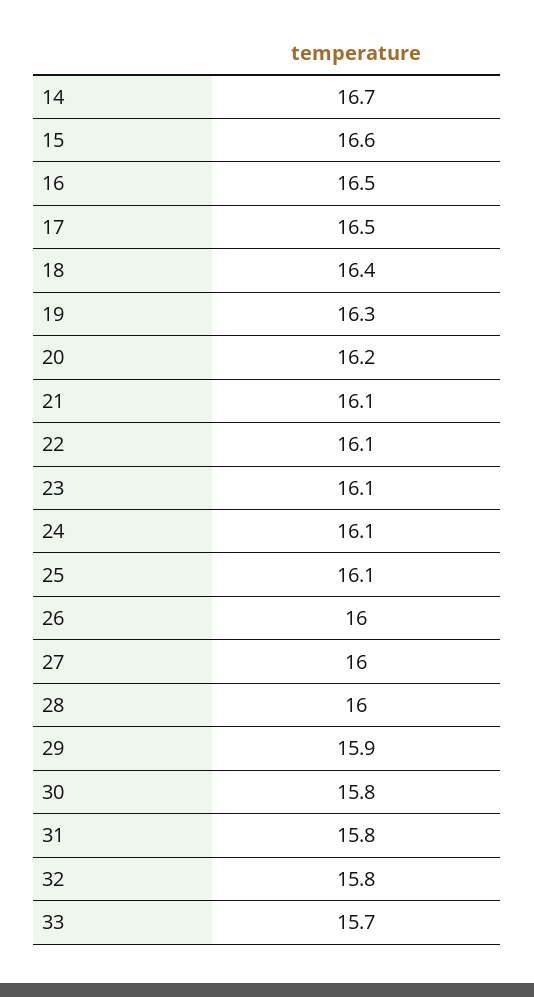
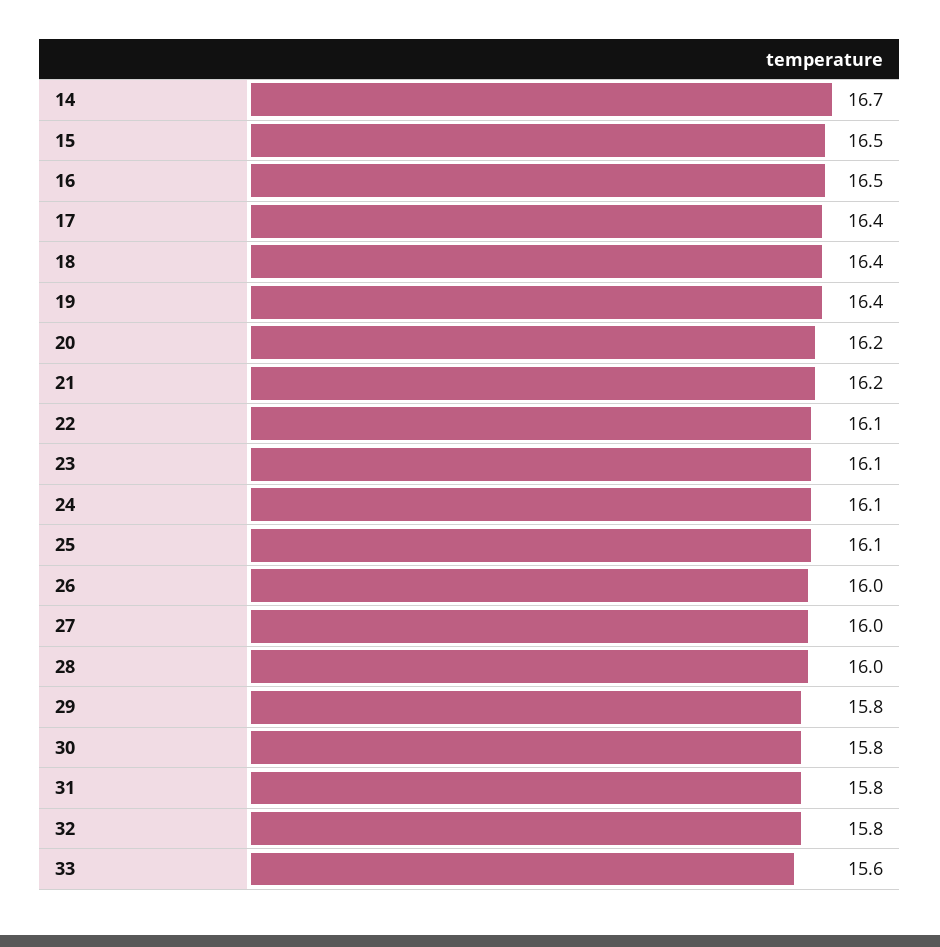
15: 16.6 -> 16.5
17: 16.5 -> 16.4
19: 16.3 -> 16.4
21: 16.1 -> 16.2
29: 15.9 -> 15.8
33: 15.7 -> 15.6

